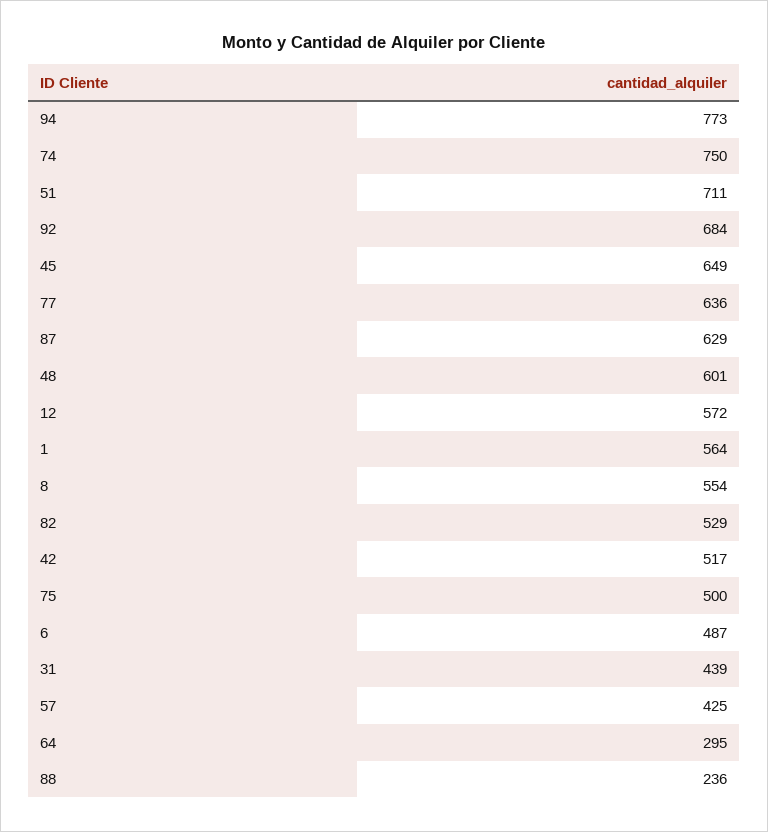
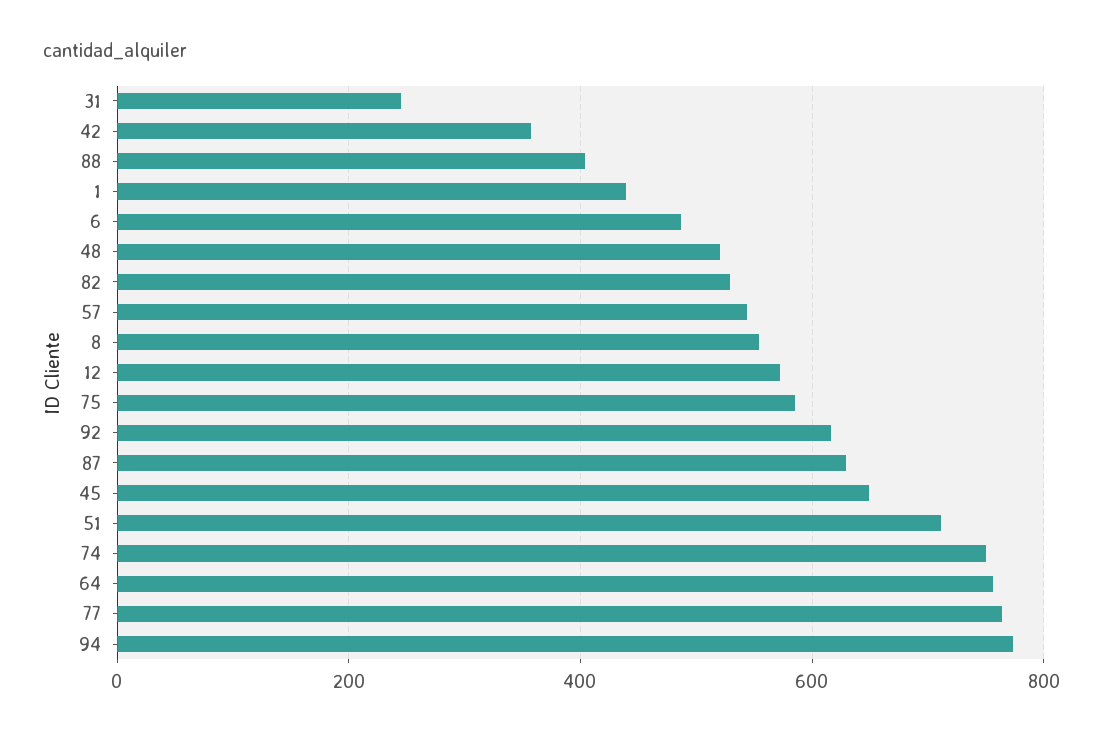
92: 684 -> 620
77: 636 -> 760
48: 601 -> 520
1: 564 -> 440
42: 517 -> 360
75: 500 -> 580
31: 439 -> 240
57: 425 -> 540
64: 295 -> 760
88: 236 -> 400

